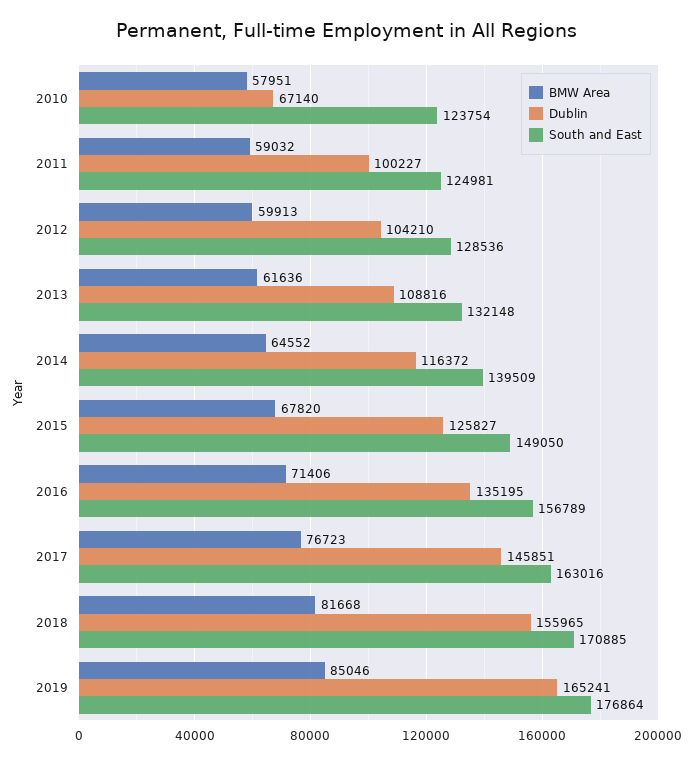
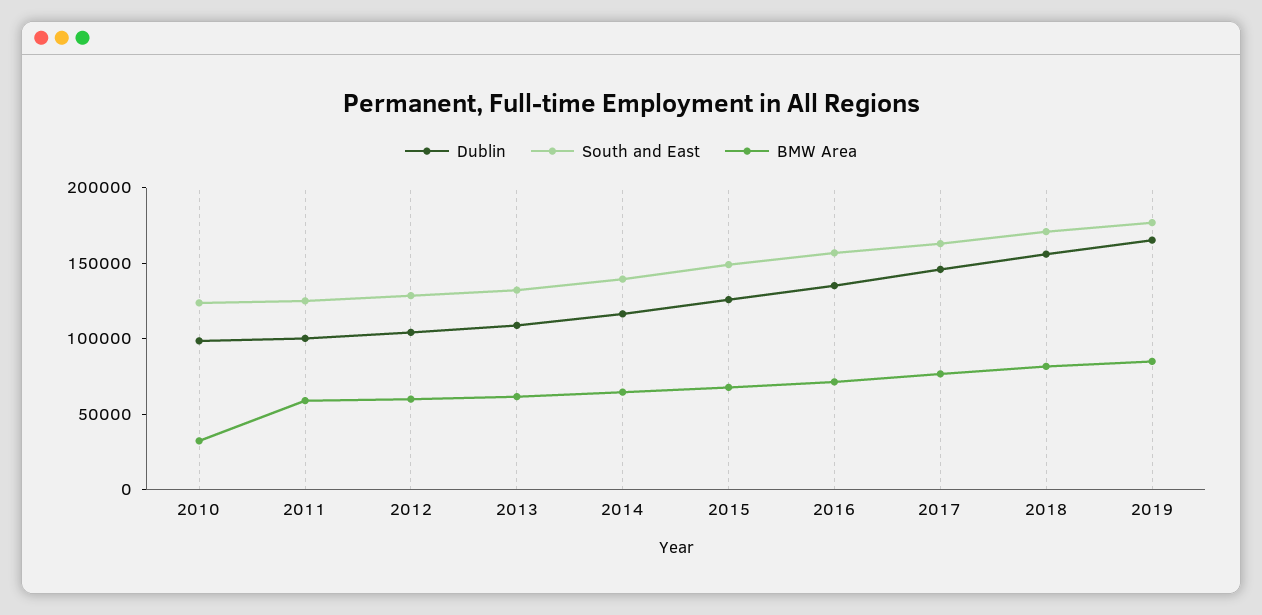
BMW Area, 2010: 57951 -> 30000
Dublin, 2010: 67140 -> 100000

